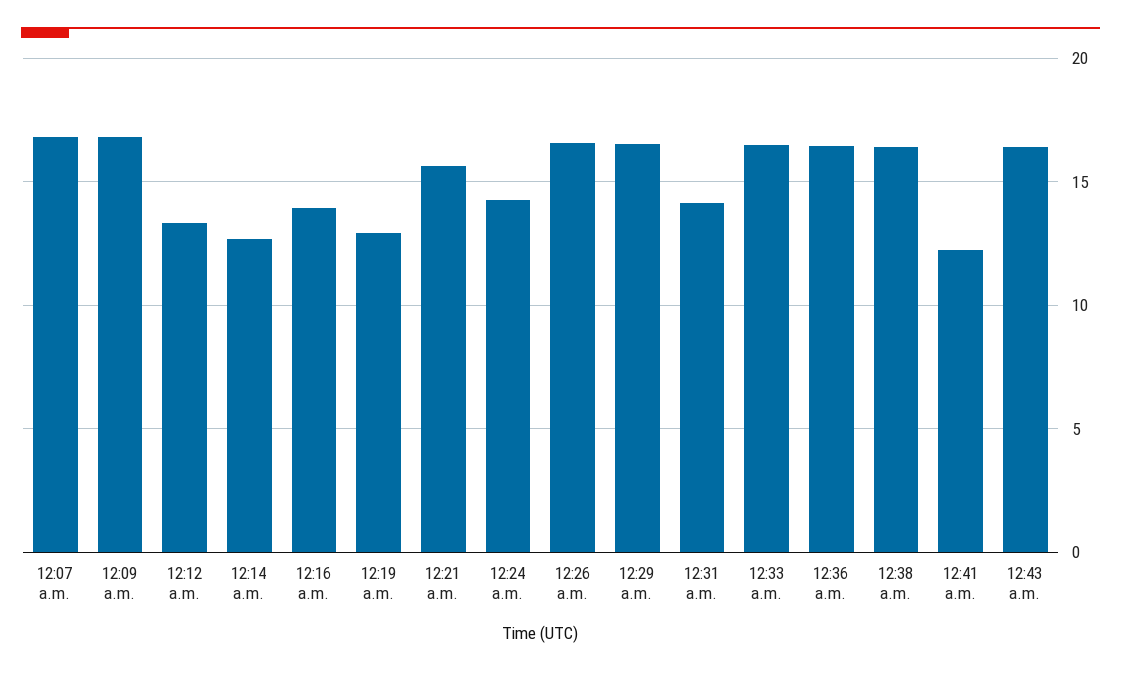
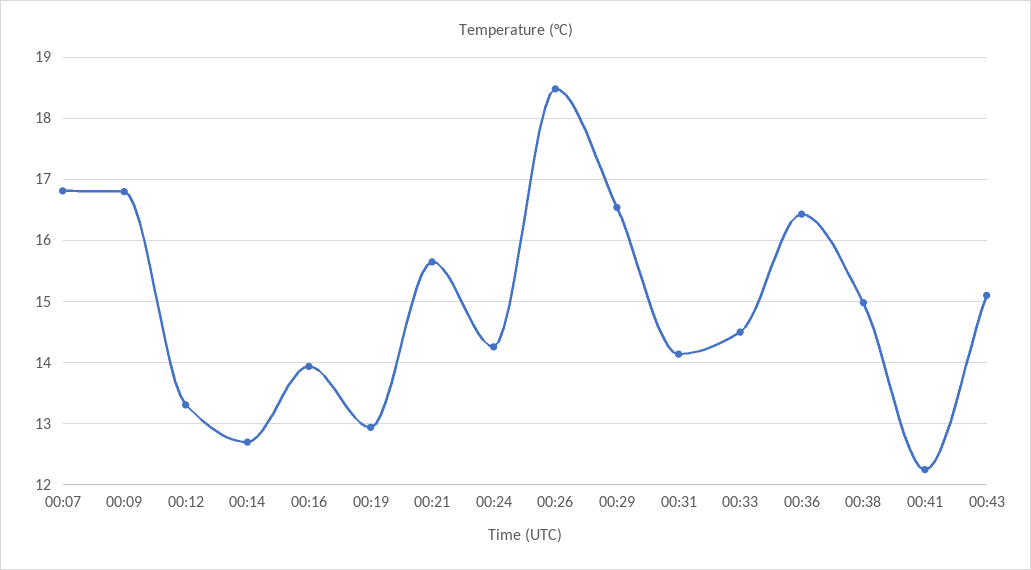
12:26 a.m.: 16.5 -> 18.5
12:33 a.m.: 16.5 -> 14.5
12:38 a.m.: 16.5 -> 15
12:43 a.m.: 16.5 -> 15.1

